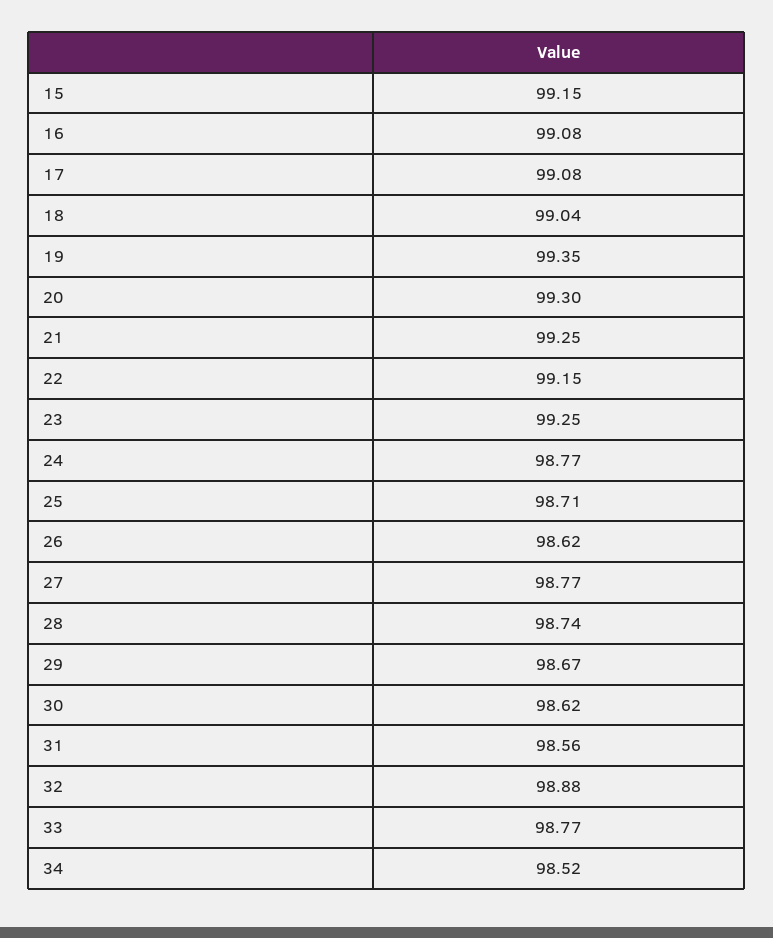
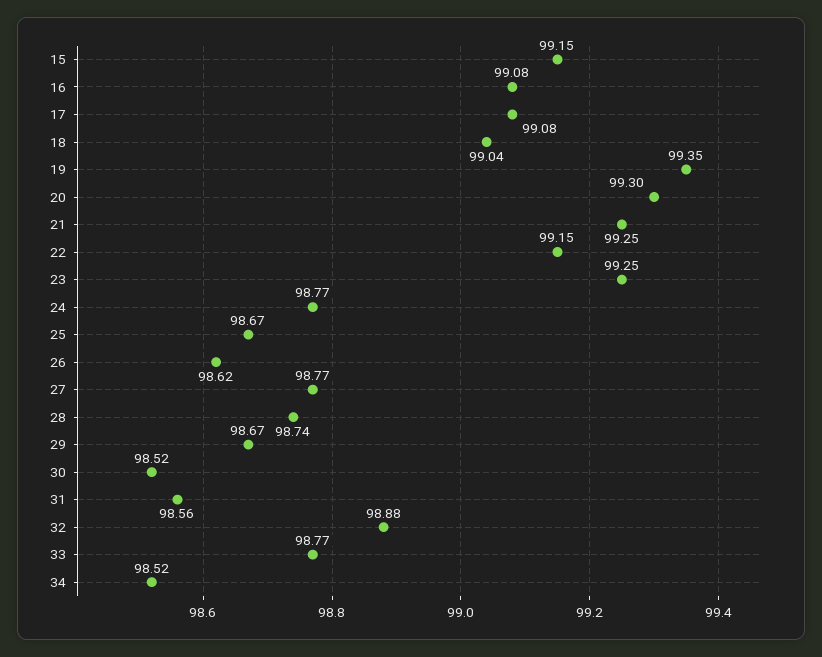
25: 98.71 -> 98.67
30: 98.62 -> 98.52

